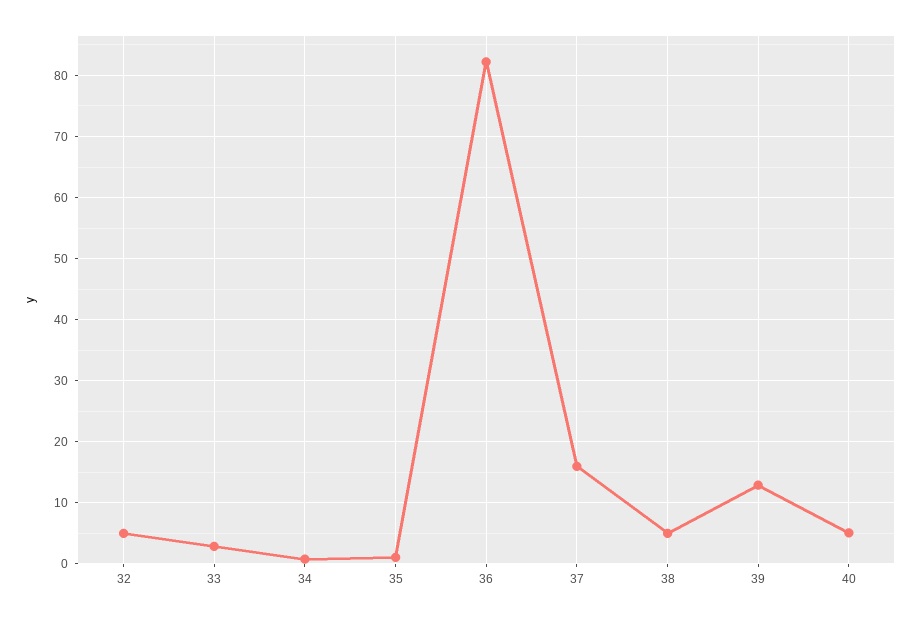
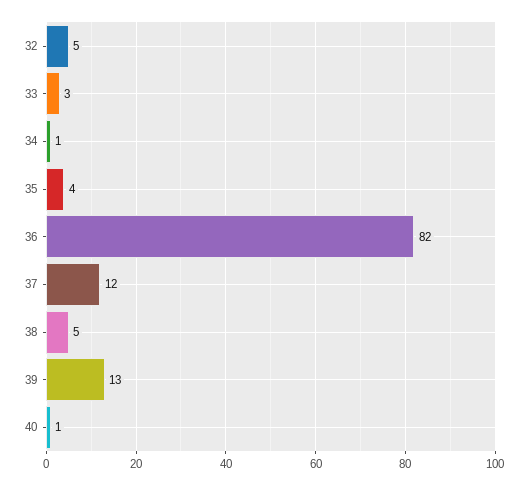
35: 1 -> 4
37: 16 -> 12
40: 5 -> 1

